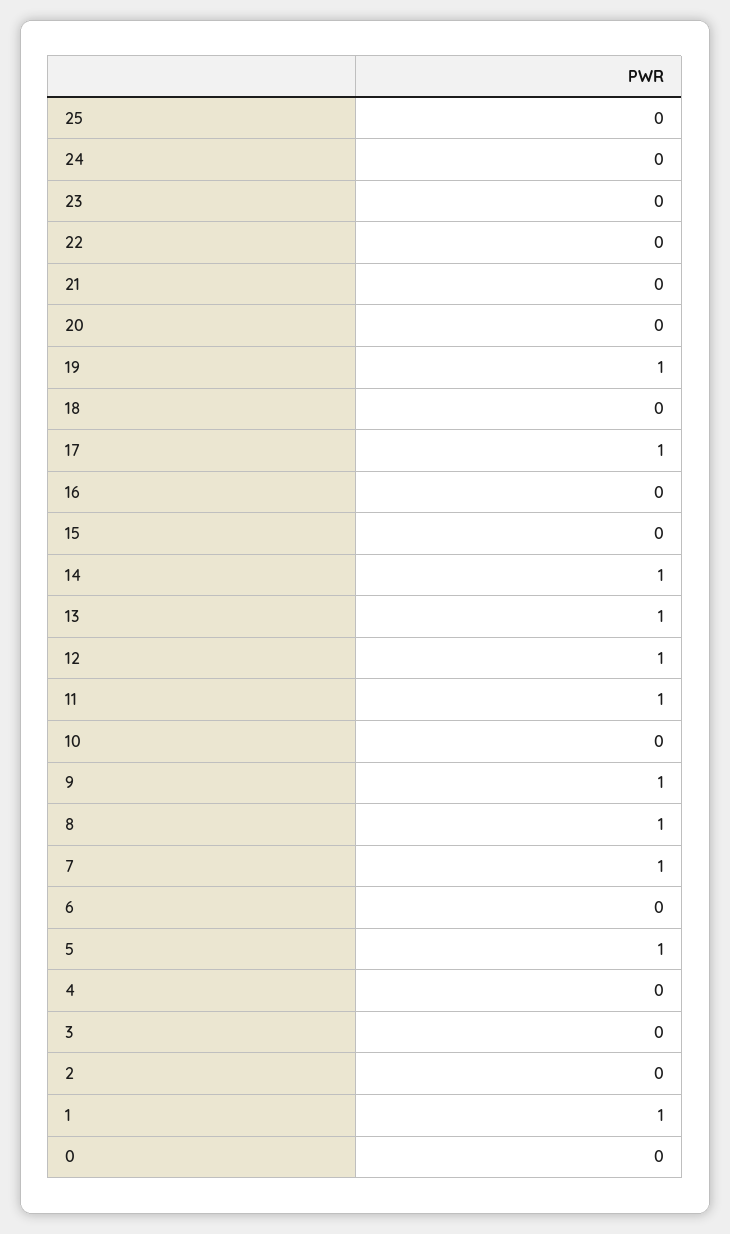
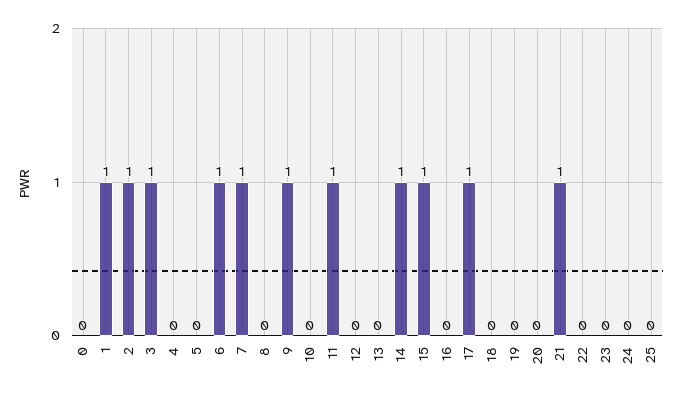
21: 0 -> 1
19: 1 -> 0
15: 0 -> 1
13: 1 -> 0
12: 1 -> 0
8: 1 -> 0
6: 0 -> 1
5: 1 -> 0
3: 0 -> 1
2: 0 -> 1

